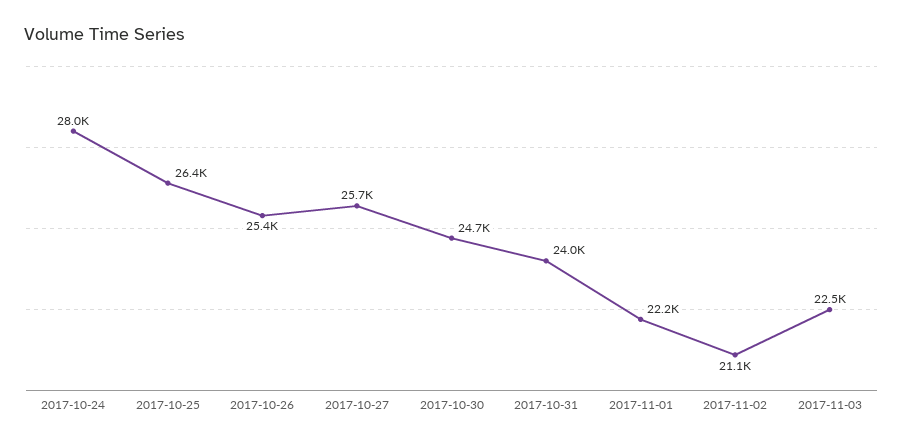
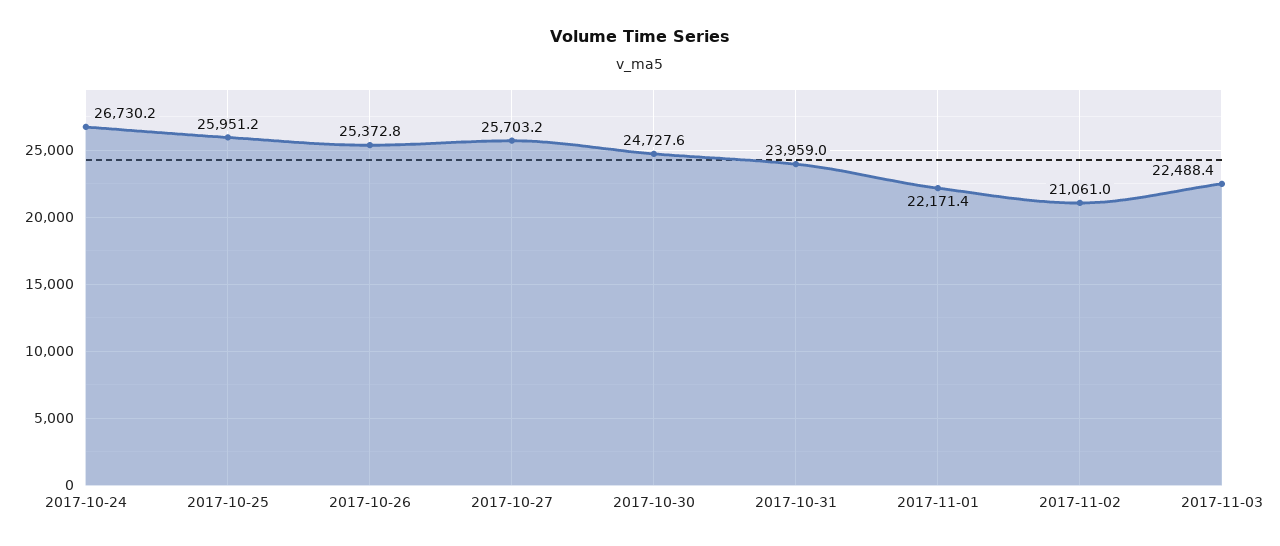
2017-10-24: 28000 -> 26730.2
2017-10-25: 26400 -> 25951.2

